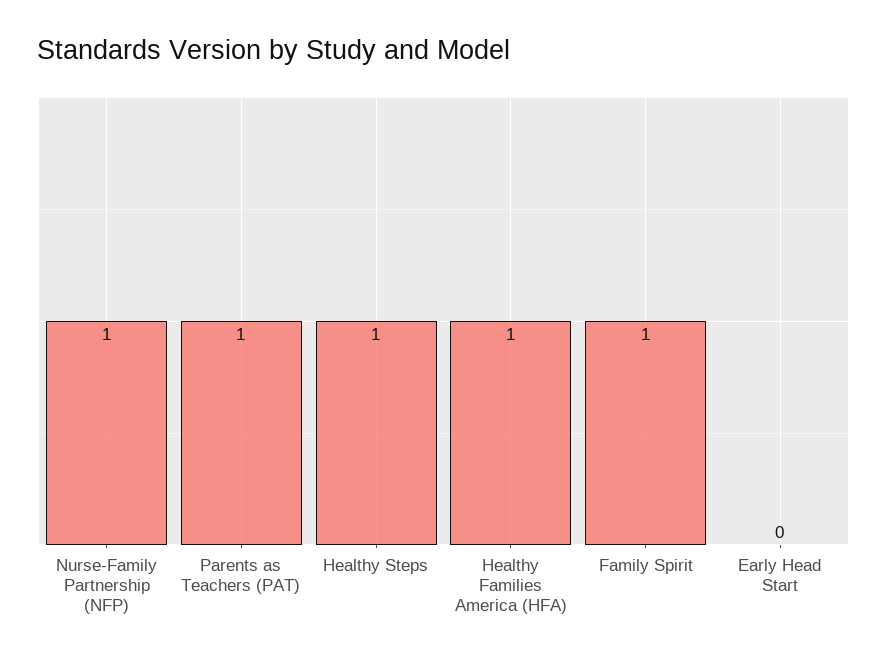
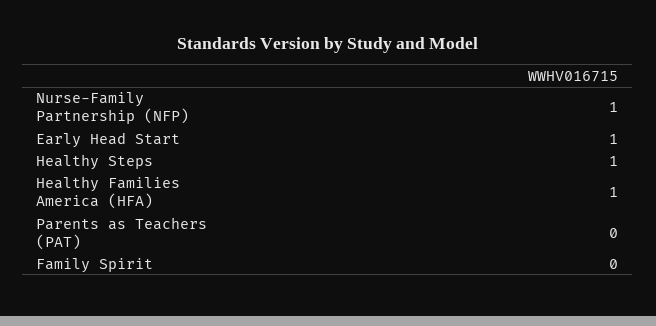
Parents as Teachers (PAT): 1 -> 0
Family Spirit: 1 -> 0
Early Head Start: 0 -> 1

